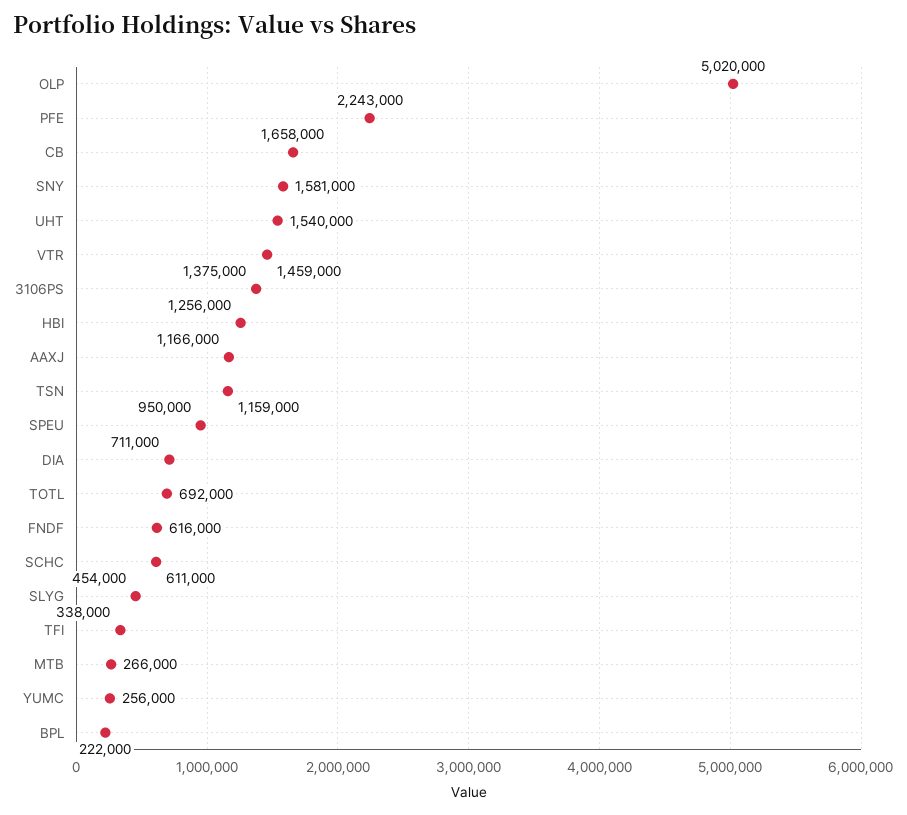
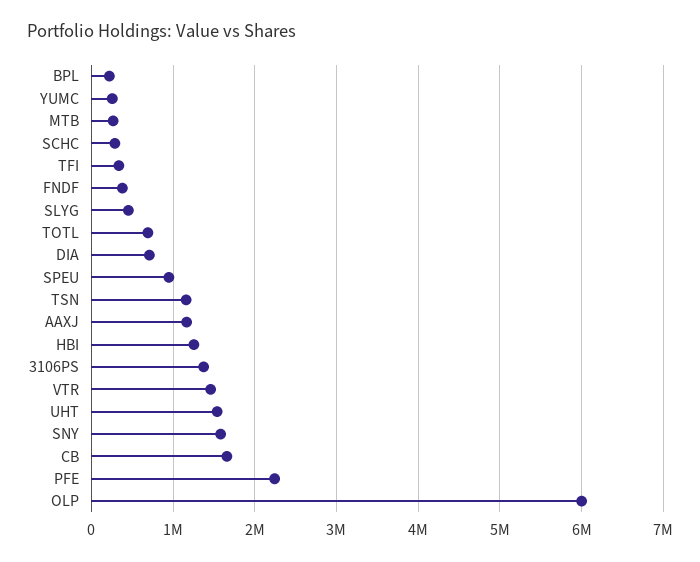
OLP: 5020000 -> 6000000
FNDF: 616000 -> 400000
SCHC: 611000 -> 300000

